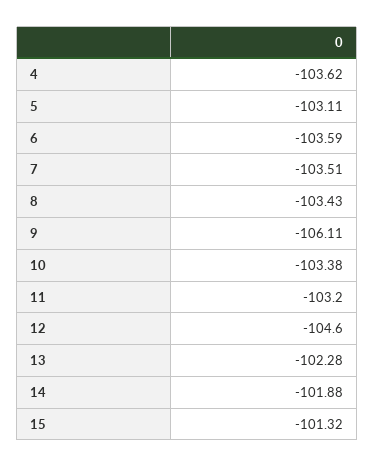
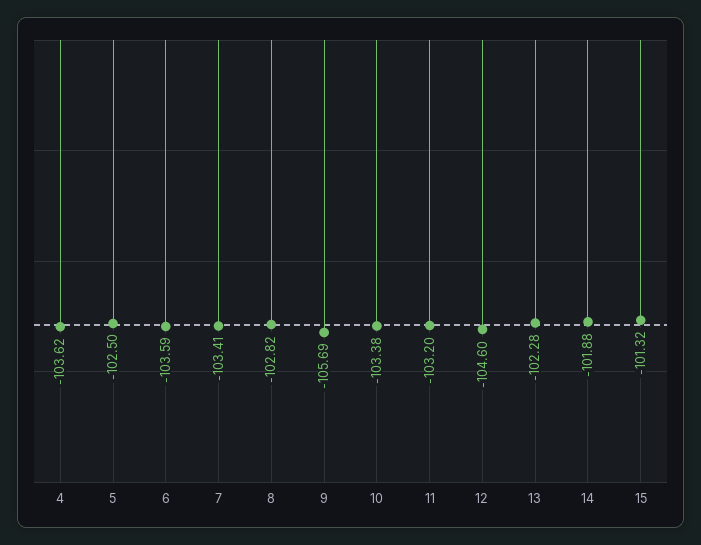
5: -103.11 -> -102.5
7: -103.51 -> -103.41
8: -103.43 -> -102.82
9: -106.11 -> -105.69

